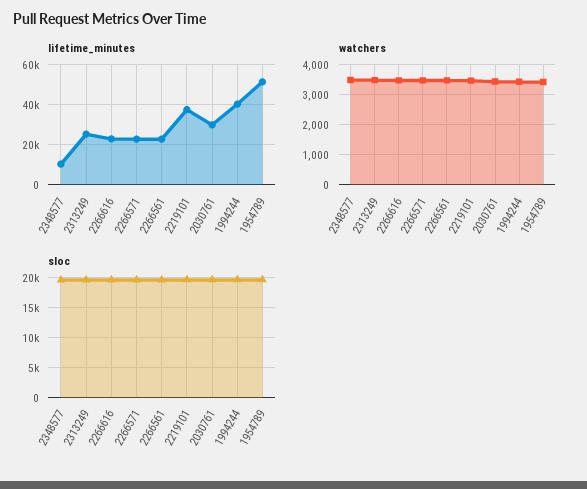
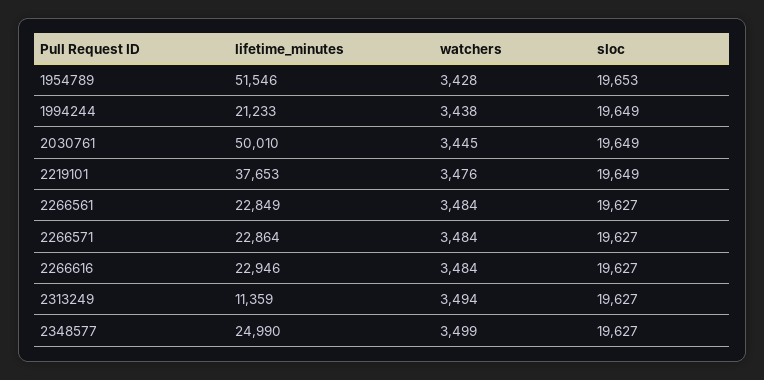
lifetime_minutes, 2348577: 10000 -> 24990
lifetime_minutes, 2313249: 25000 -> 11359
lifetime_minutes, 2030761: 30000 -> 50010
lifetime_minutes, 1994244: 40000 -> 21233

